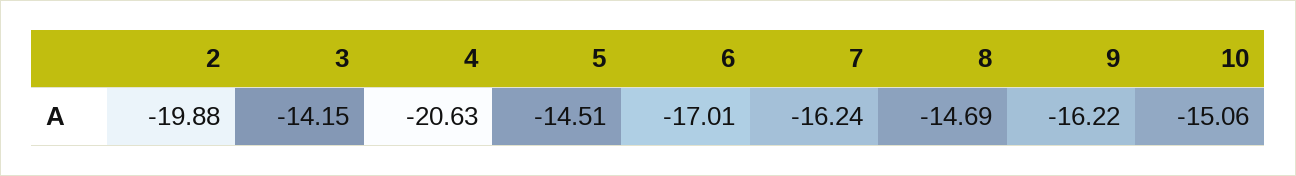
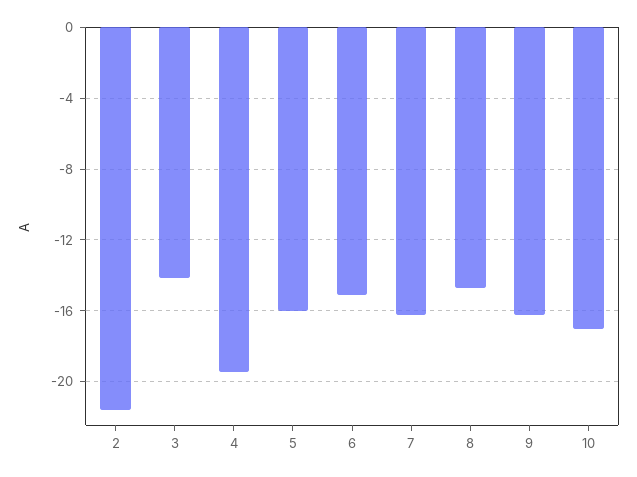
2: -19.88 -> -21.5
4: -20.63 -> -19.5
5: -14.51 -> -16
6: -17.01 -> -15
10: -15.06 -> -17

